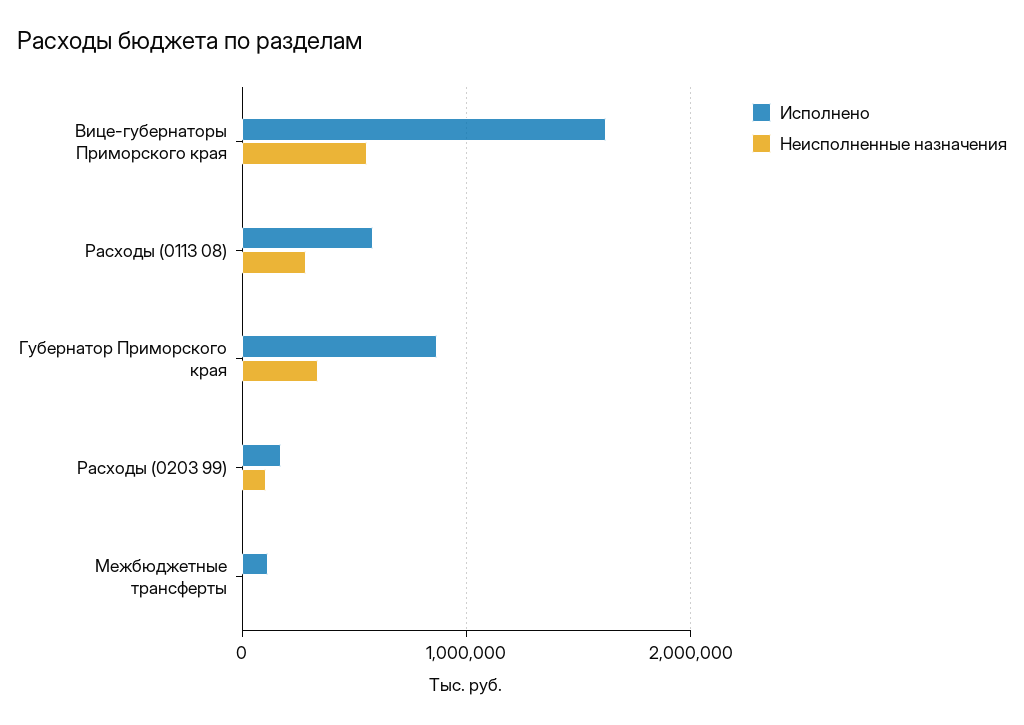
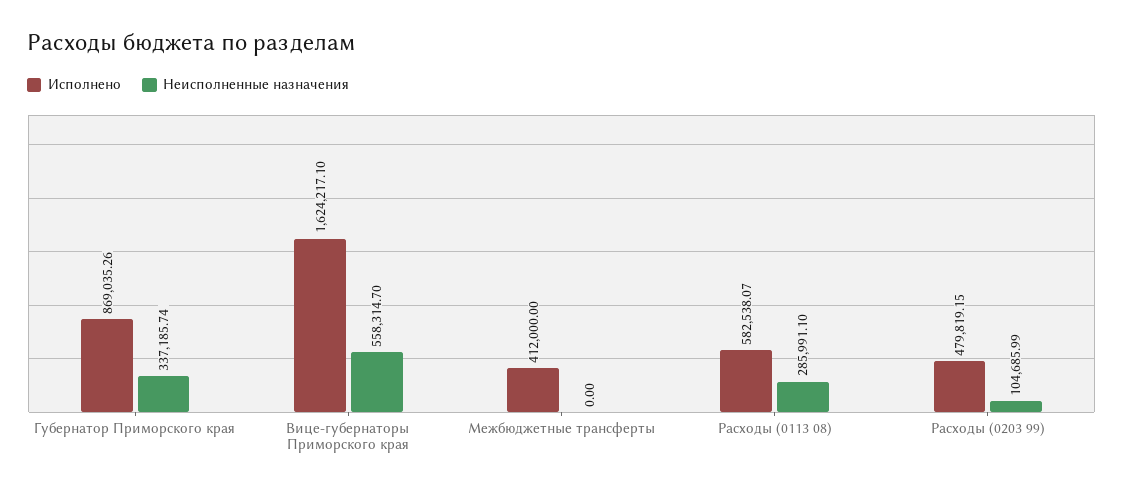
Исполнено, Расходы (0203 99): 200000 -> 479819.15
Исполнено, Межбюджетные трансферты: 100000 -> 412000

